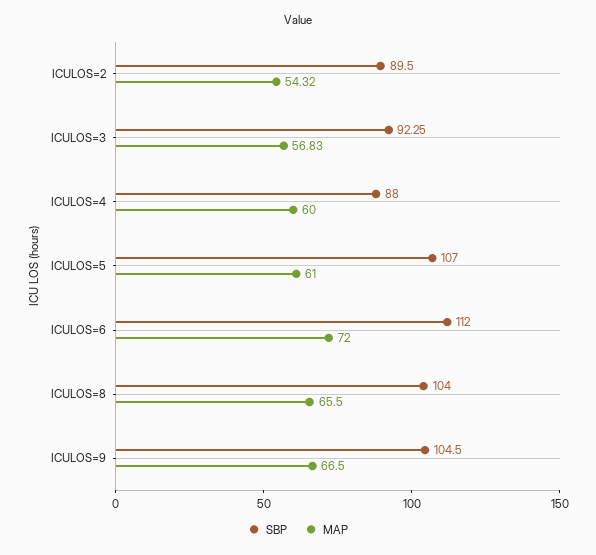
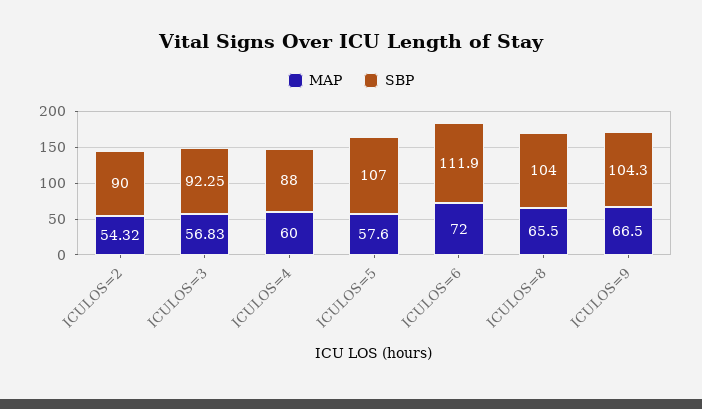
SBP, ICULOS=2: 89.5 -> 90
MAP, ICULOS=5: 61 -> 57.6
SBP, ICULOS=6: 112 -> 111.9
SBP, ICULOS=9: 104.5 -> 104.3

